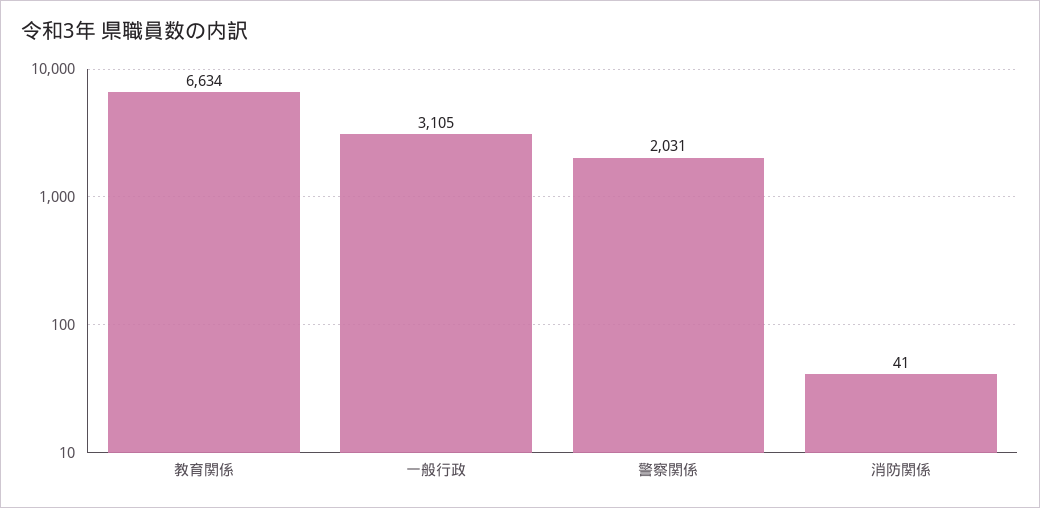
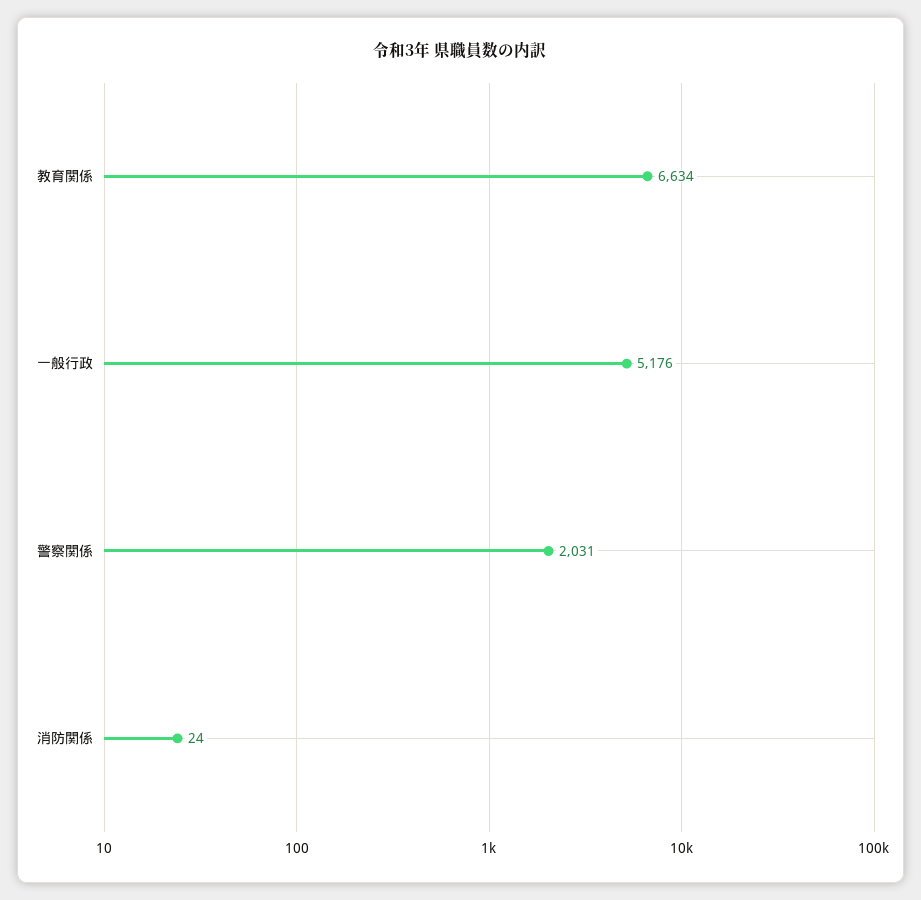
一般行政: 3105 -> 5176
消防関係: 41 -> 24

